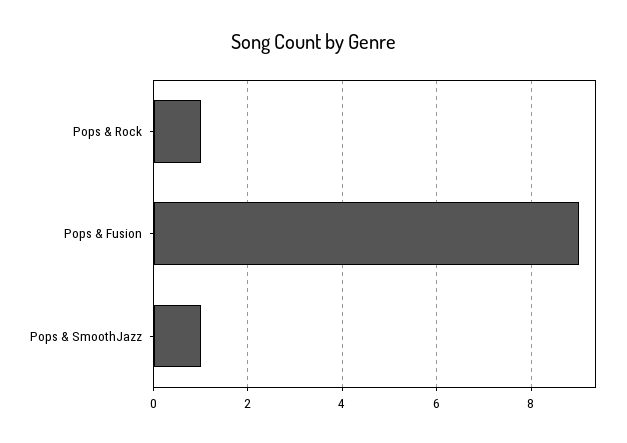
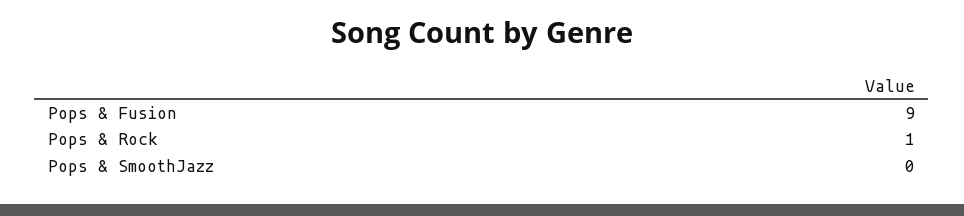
Pops & SmoothJazz: 1 -> 0

